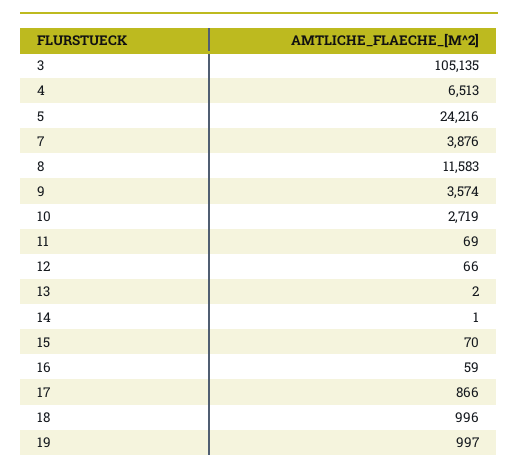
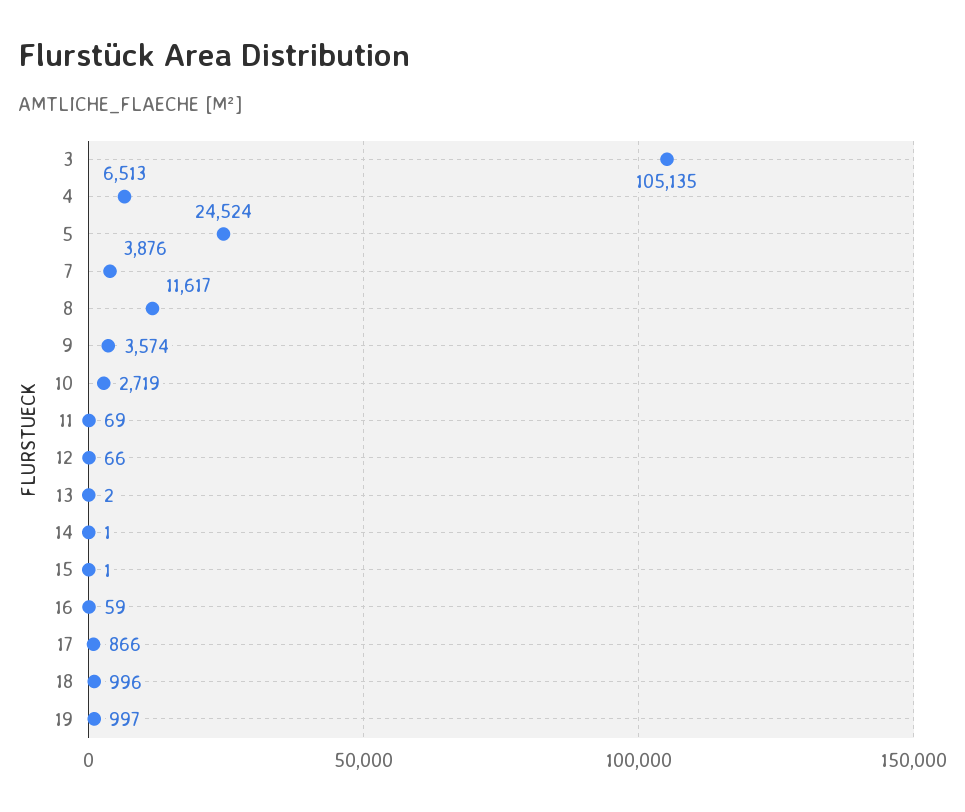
5: 24216 -> 24524
8: 11583 -> 11617
15: 70 -> 1

